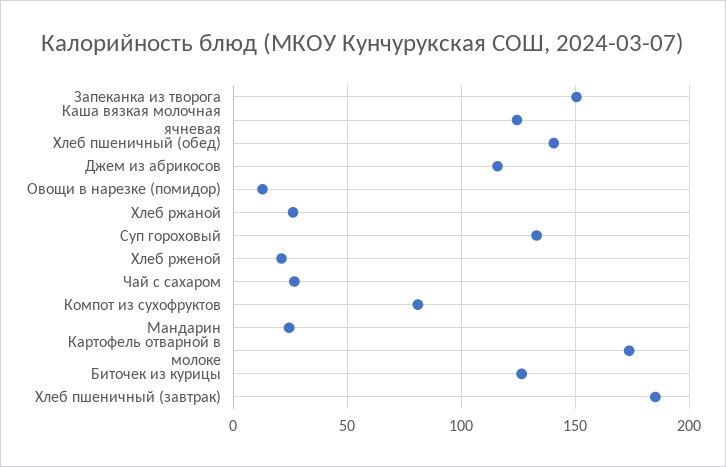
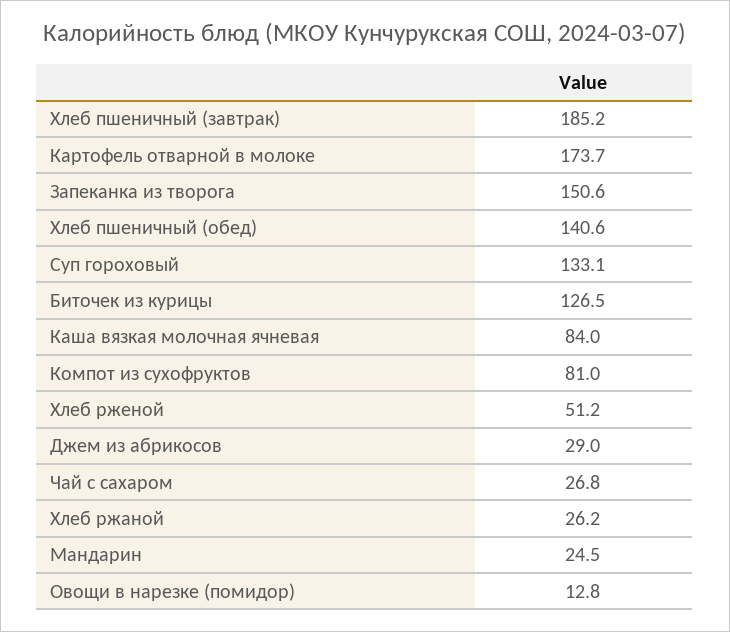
Каша вязкая молочная ячневая: 125 -> 84
Джем из абрикосов: 115 -> 29
Хлеб рженой: 20 -> 51.2

